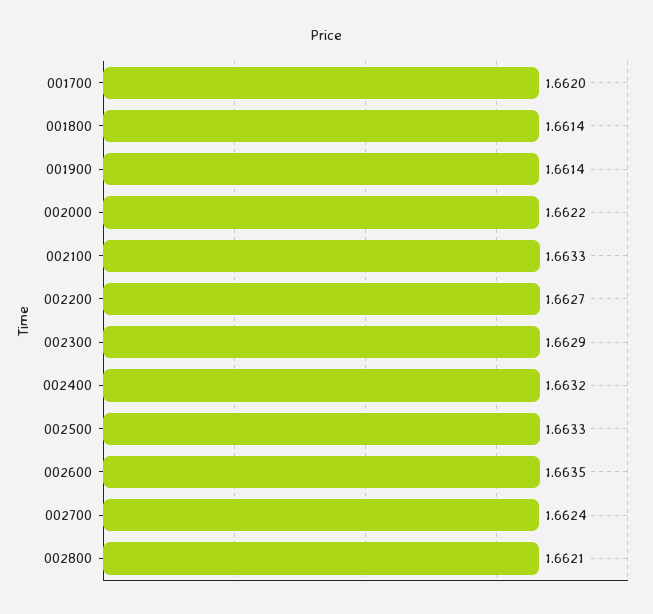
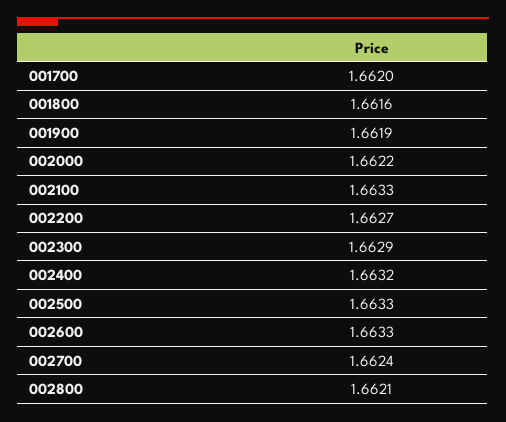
001800: 1.6614 -> 1.6616
001900: 1.6614 -> 1.6619
002600: 1.6635 -> 1.6633

